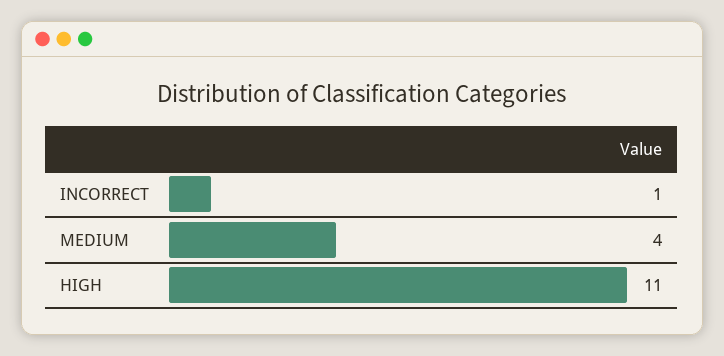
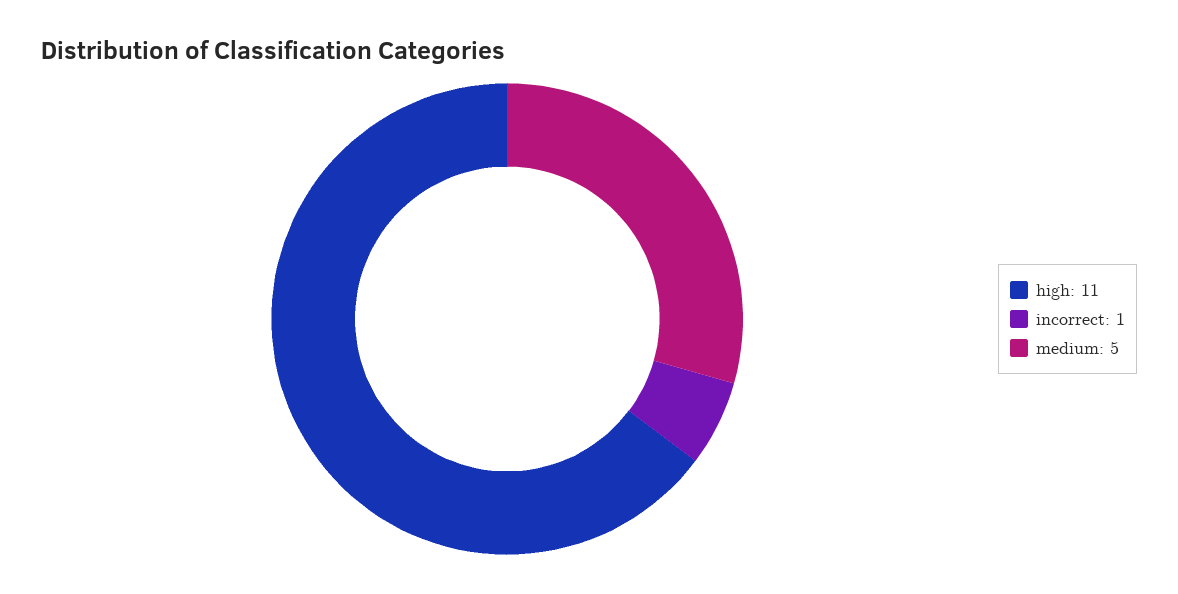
MEDIUM: 4 -> 5

